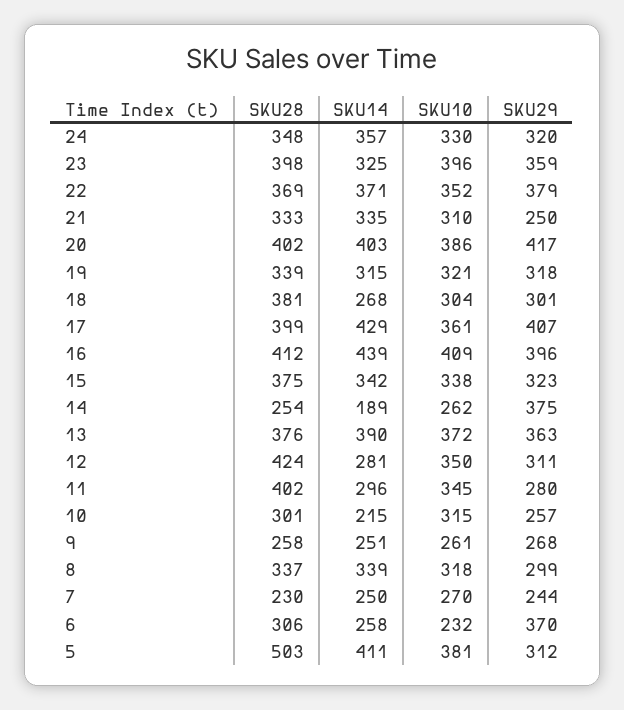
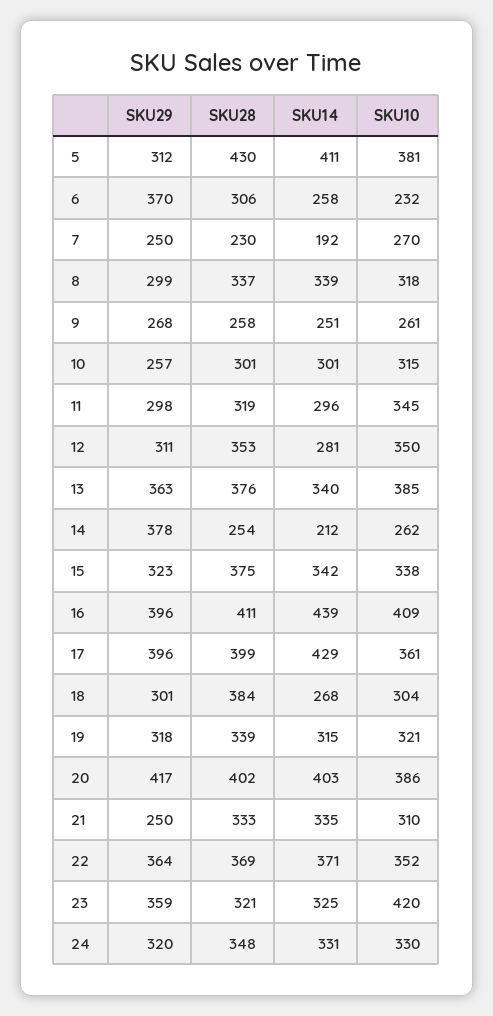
SKU14, 24: 357 -> 331
SKU28, 23: 398 -> 321
SKU10, 23: 396 -> 420
SKU29, 22: 379 -> 364
SKU28, 18: 381 -> 384
SKU29, 17: 407 -> 396
SKU28, 16: 412 -> 411
SKU14, 14: 189 -> 212
SKU29, 14: 375 -> 378
SKU14, 13: 390 -> 340
SKU10, 13: 372 -> 385
SKU28, 12: 424 -> 353
SKU28, 11: 402 -> 319
SKU29, 11: 280 -> 298
SKU14, 10: 215 -> 301
SKU14, 7: 250 -> 192
SKU29, 7: 244 -> 250
SKU28, 5: 503 -> 430

